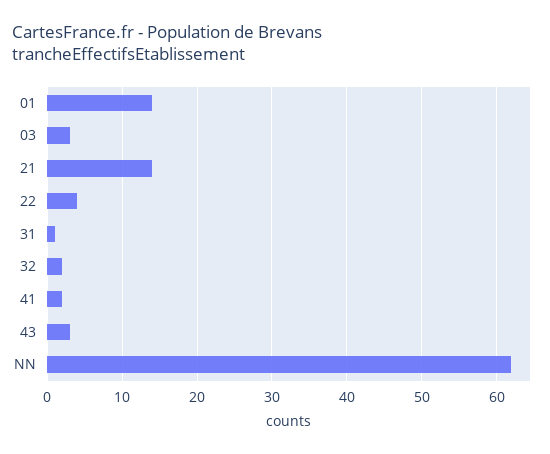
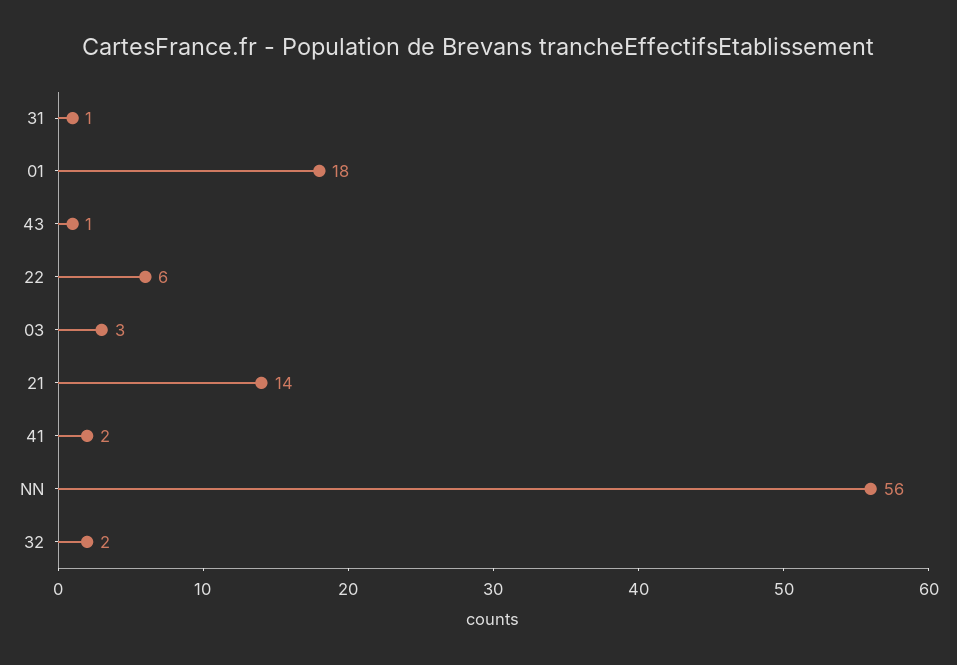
01: 14 -> 18
22: 4 -> 6
43: 3 -> 1
NN: 62 -> 56

